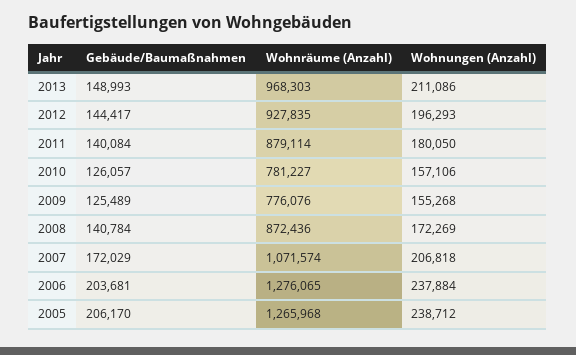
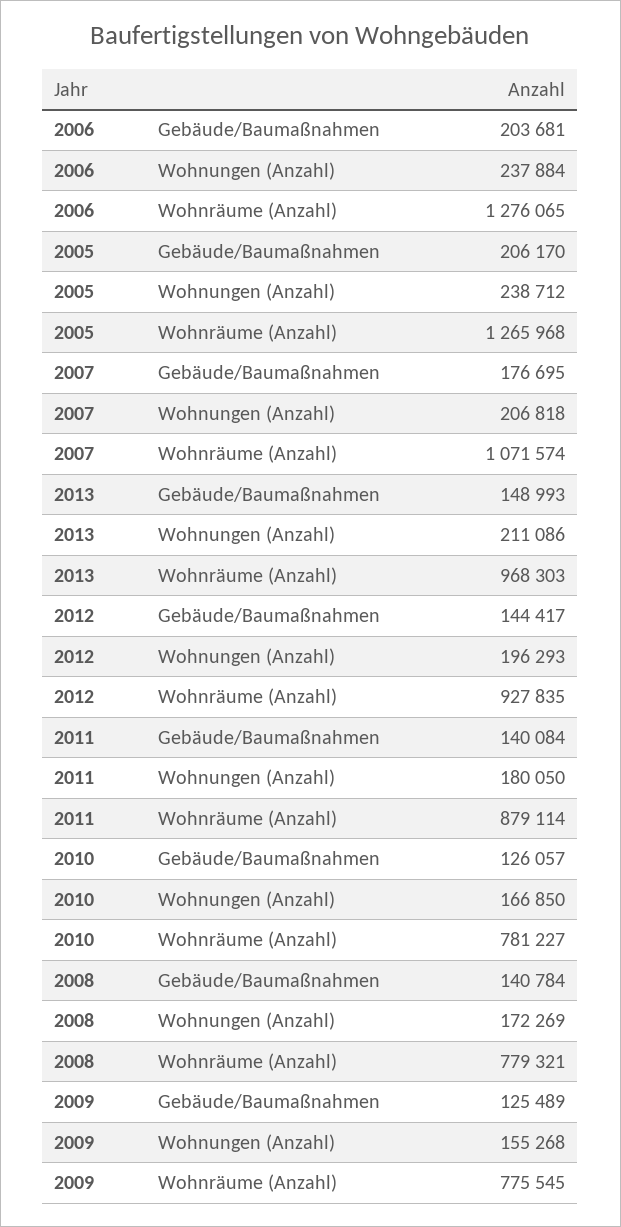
Wohnungen (Anzahl), 2010: 157106 -> 166850
Wohnräume (Anzahl), 2009: 776076 -> 775545
Wohnräume (Anzahl), 2008: 872436 -> 779321
Gebäude/Baumaßnahmen, 2007: 172029 -> 176695

